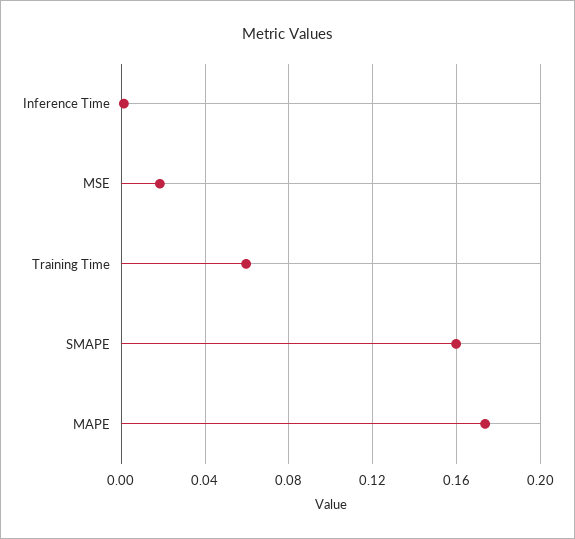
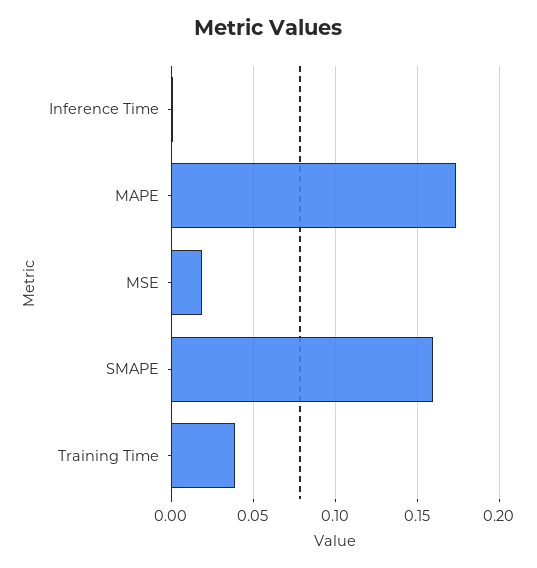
Training Time: 0.06 -> 0.04

